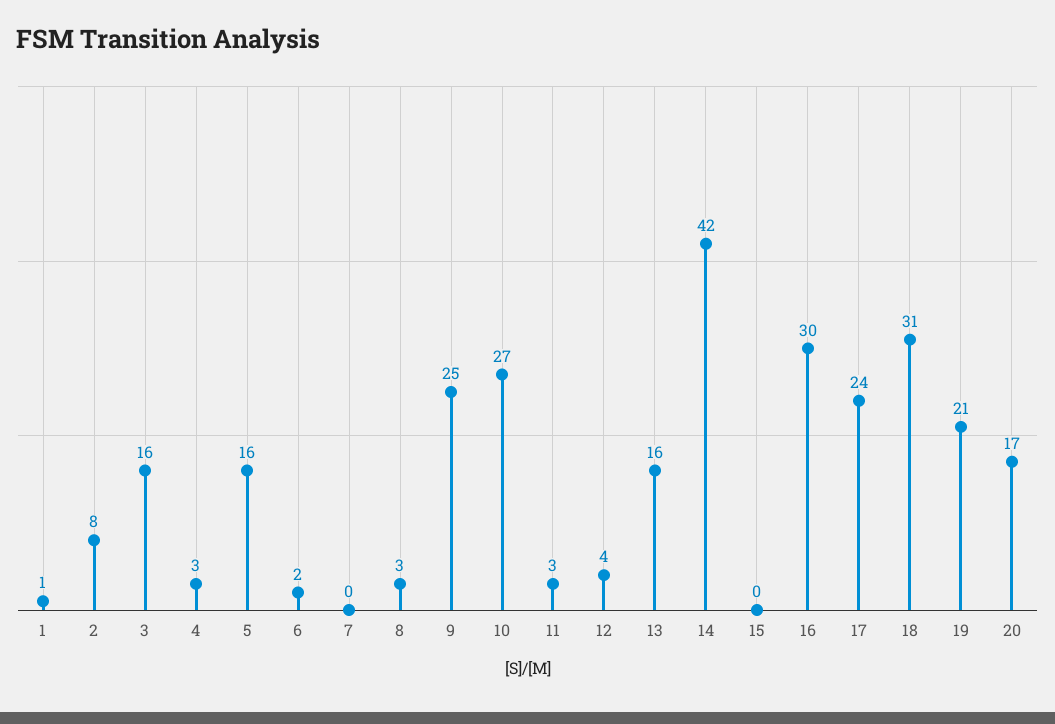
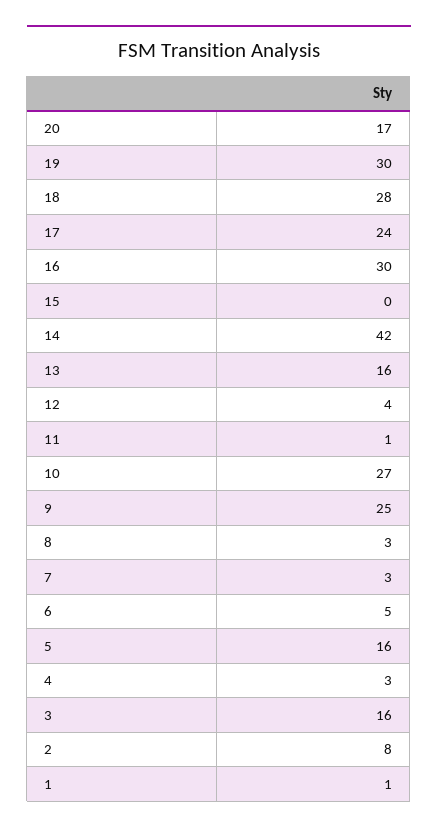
6: 2 -> 5
7: 0 -> 3
11: 3 -> 1
18: 31 -> 28
19: 21 -> 30

